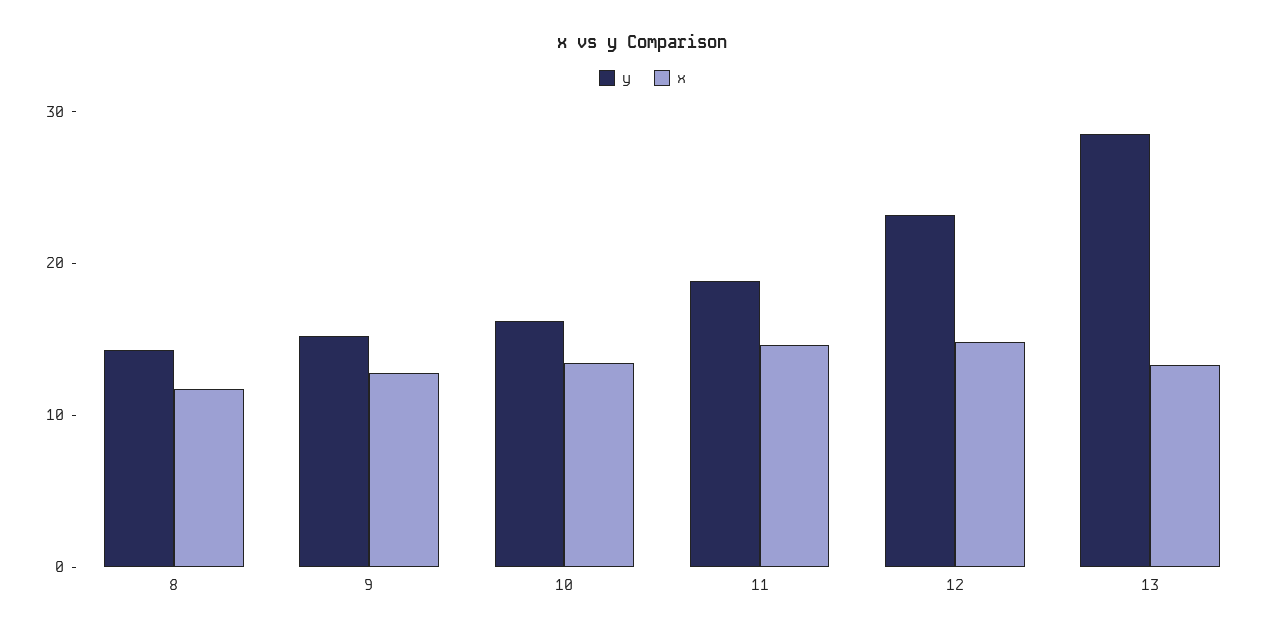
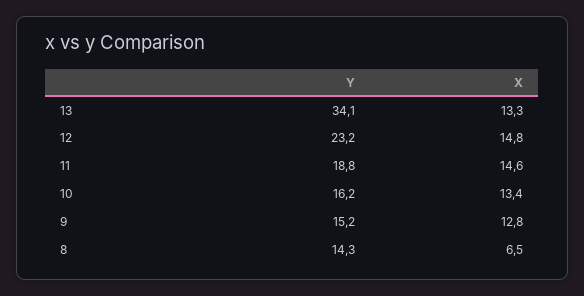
x, 8: 12 -> 6.5
y, 13: 28 -> 34.1

